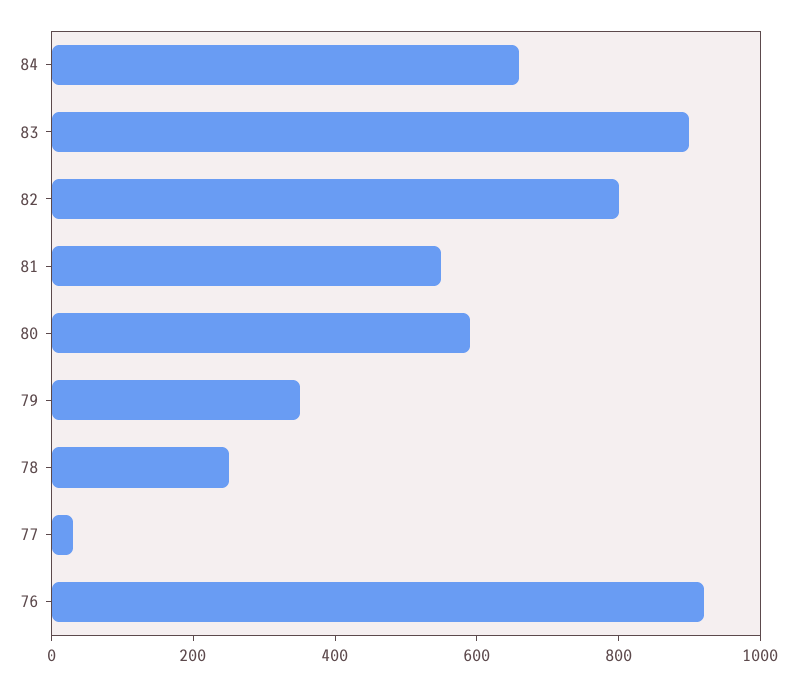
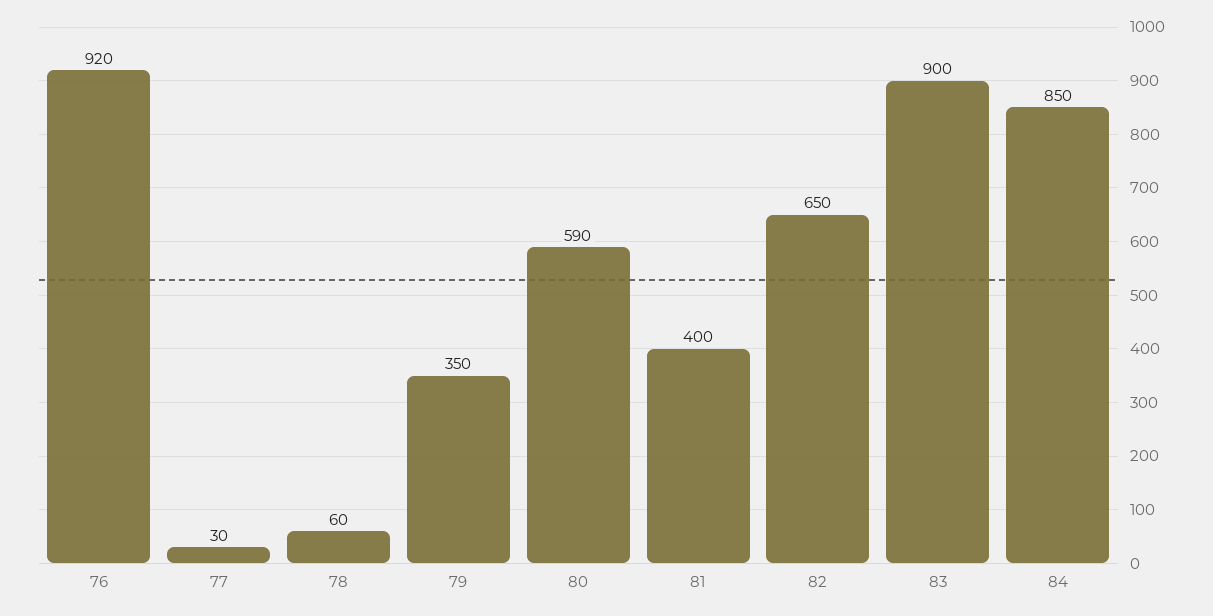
84: 650 -> 850
82: 800 -> 650
81: 550 -> 400
78: 250 -> 60

